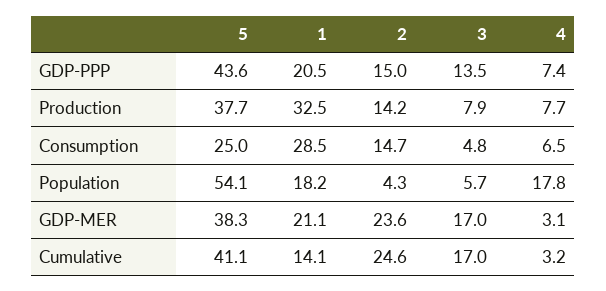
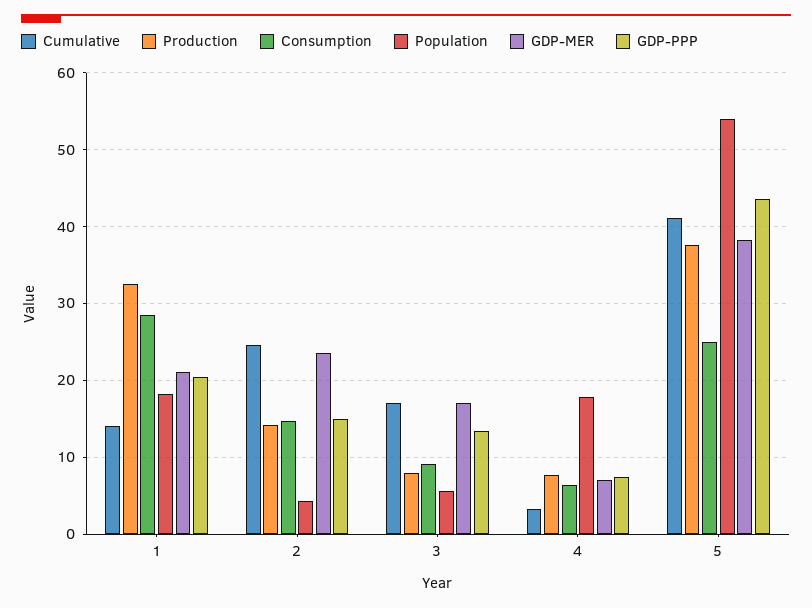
Consumption, 3: 4.8 -> 9
GDP-MER, 4: 3.1 -> 7

